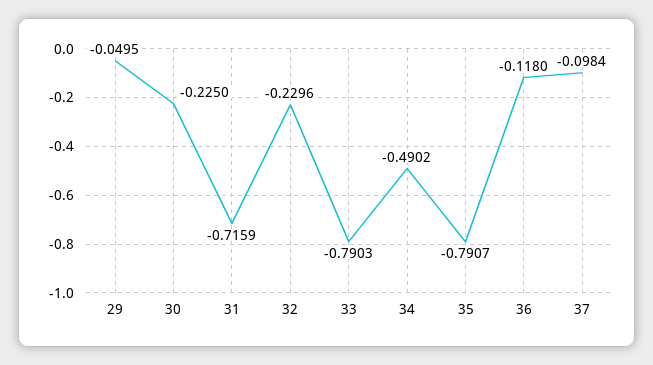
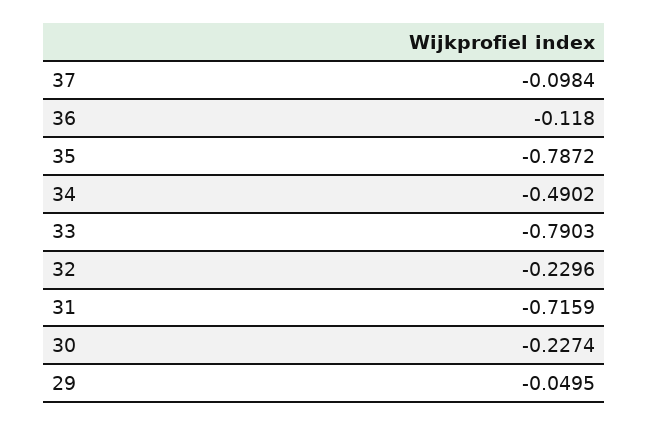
30: -0.225 -> -0.2274
35: -0.7907 -> -0.7872

